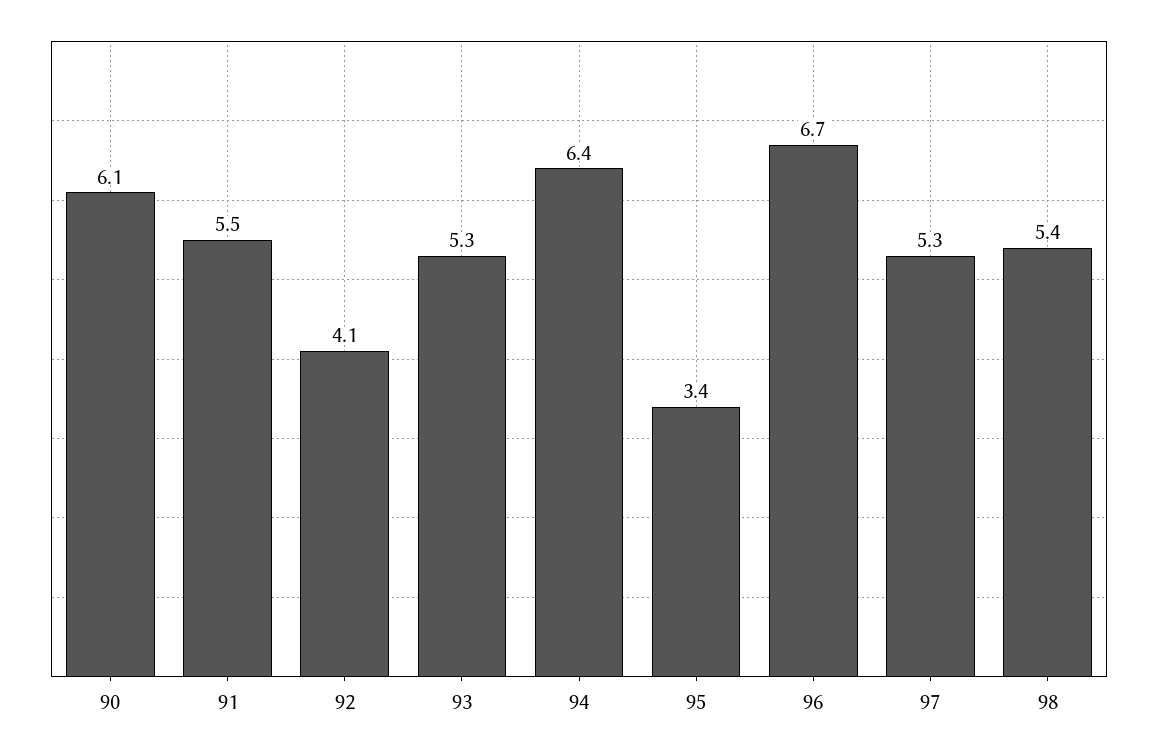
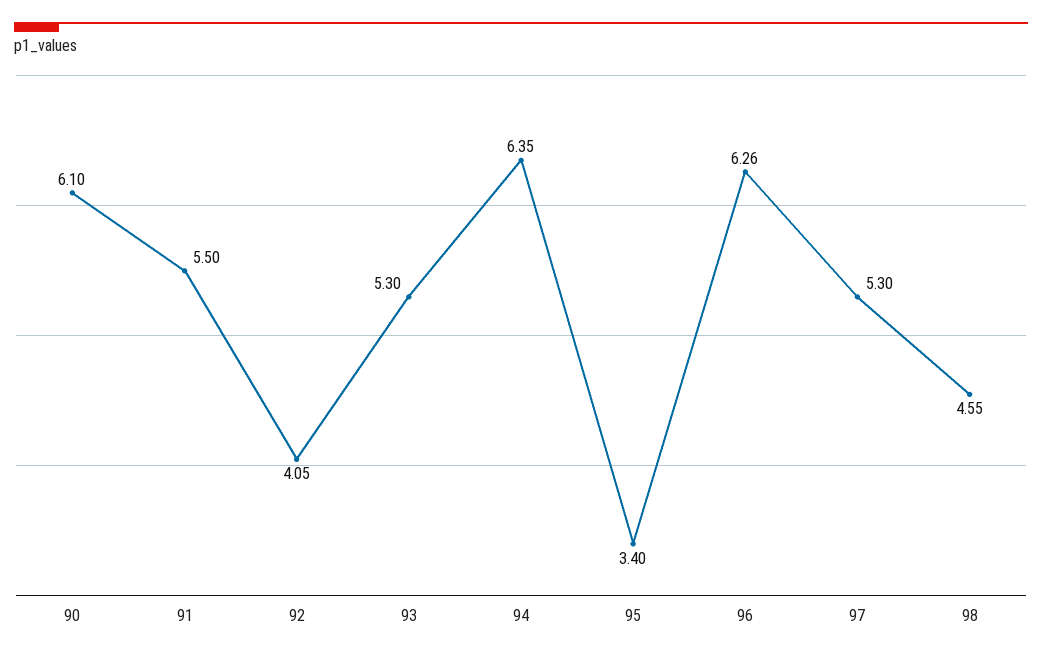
96: 6.7 -> 6.26
98: 5.4 -> 4.55

